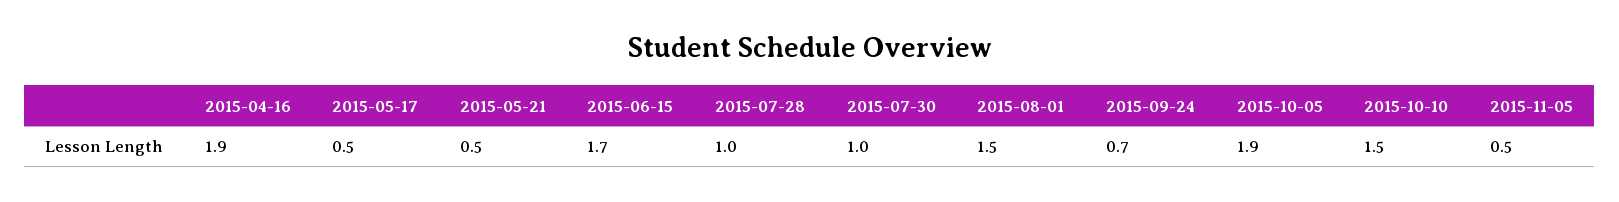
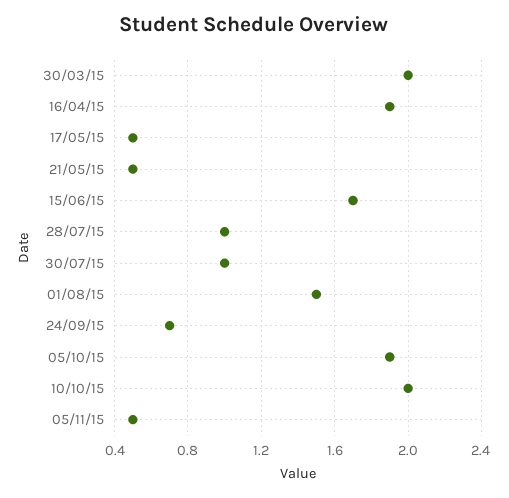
2015-10-10: 1.5 -> 2
30/03/15: none -> 2

